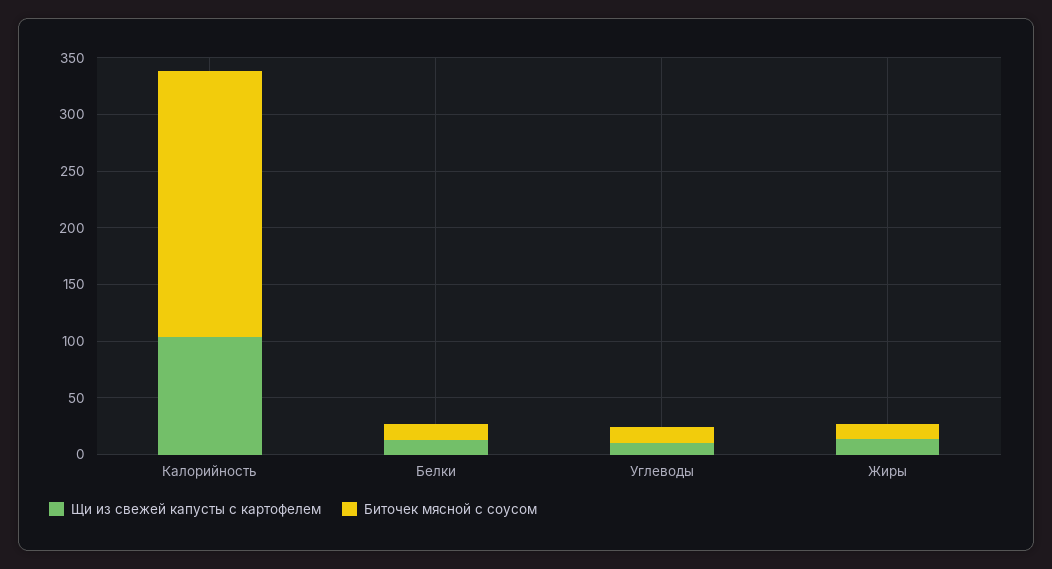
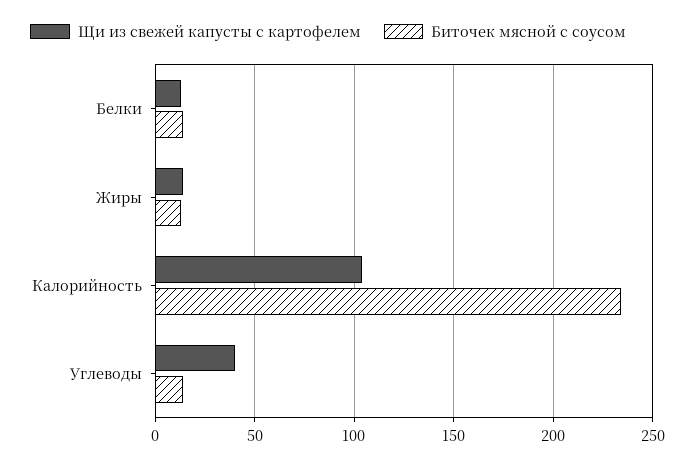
Щи из свежей капусты с картофелем, Углеводы: 10 -> 40

